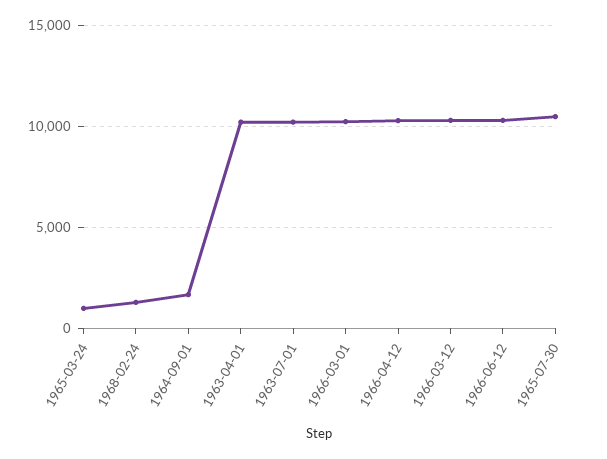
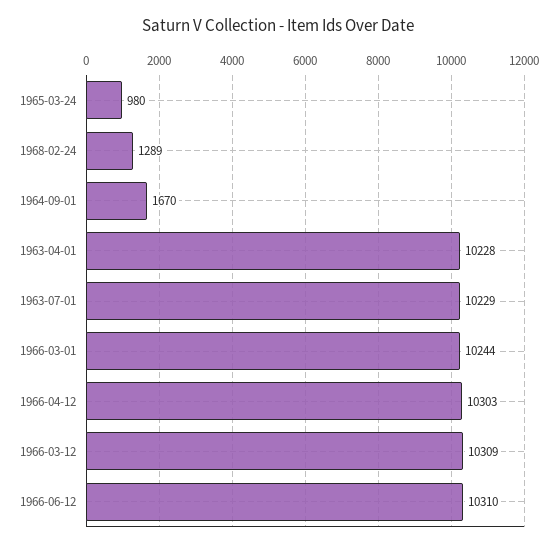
1965-07-30: 10500 -> none

